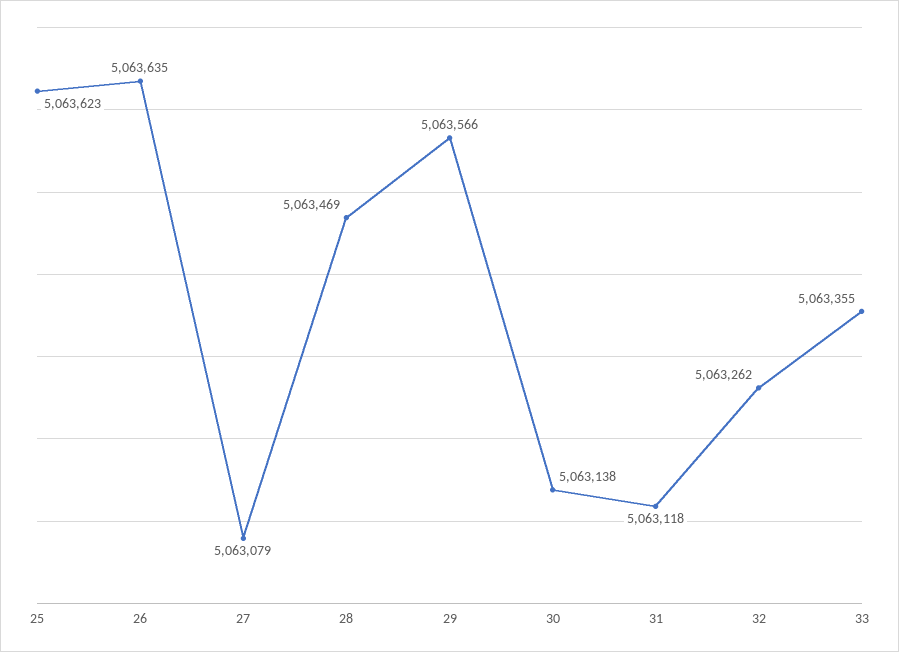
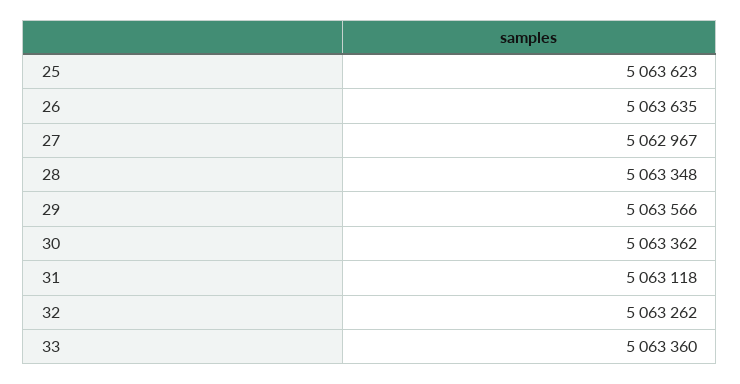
27: 5063079 -> 5062967
28: 5063469 -> 5063348
30: 5063138 -> 5063362
33: 5063355 -> 5063360

